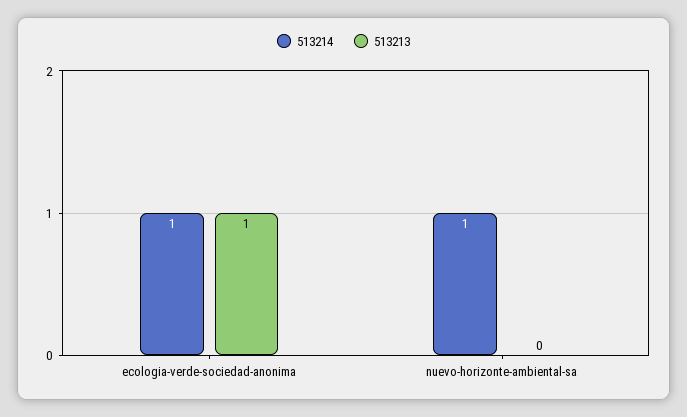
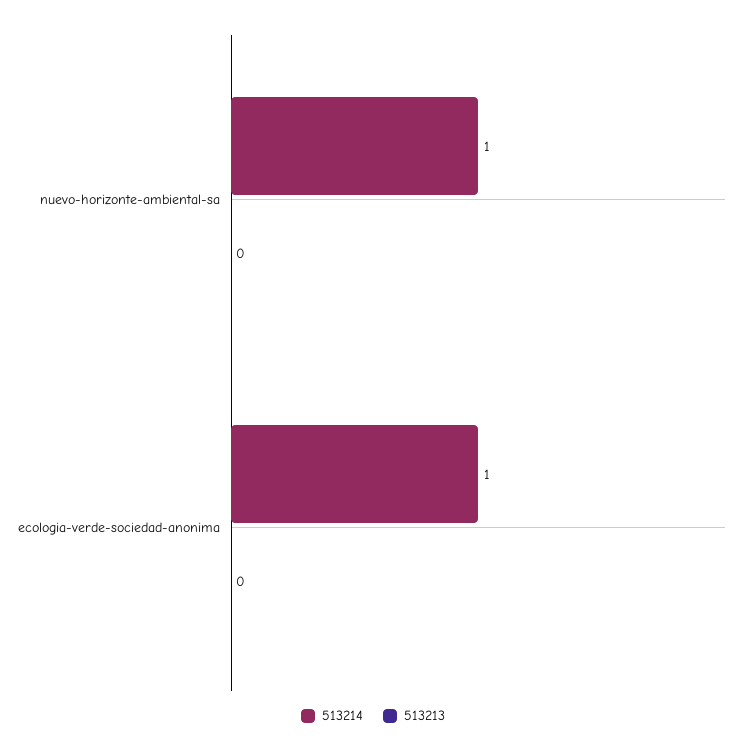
513213, ecologia-verde-sociedad-anonima: 1 -> 0

